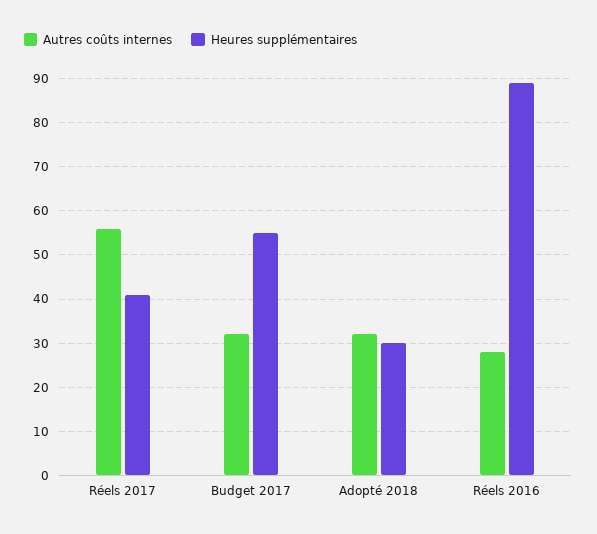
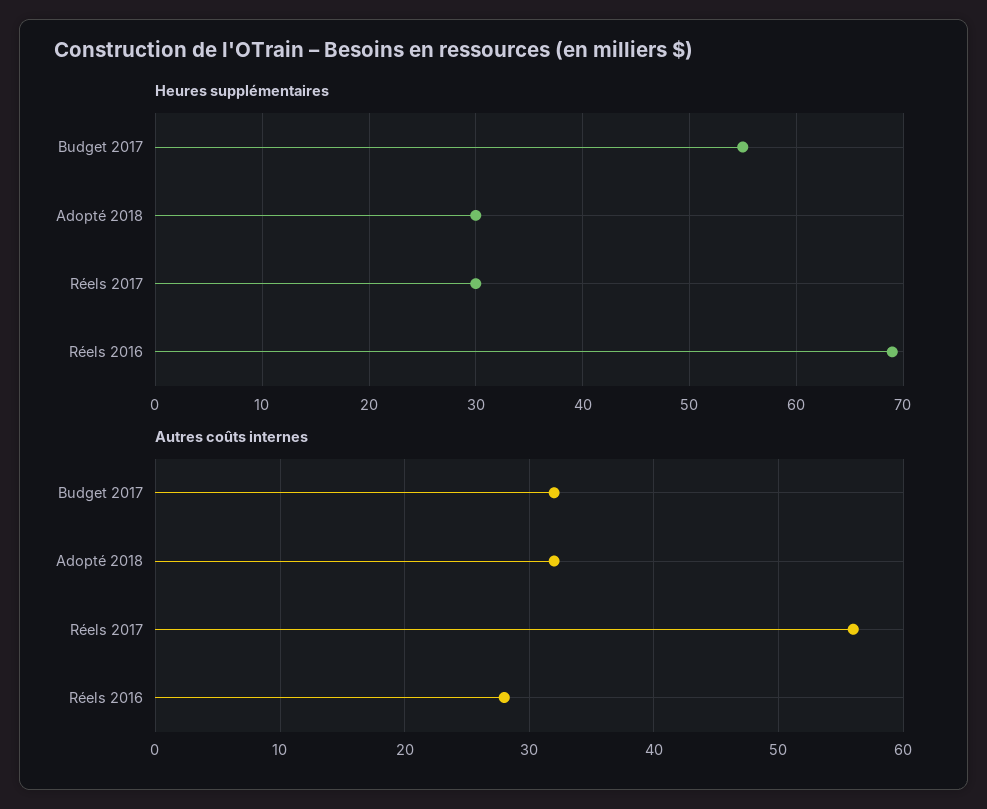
Heures supplémentaires, Réels 2017: 40 -> 30
Heures supplémentaires, Réels 2016: 90 -> 69

